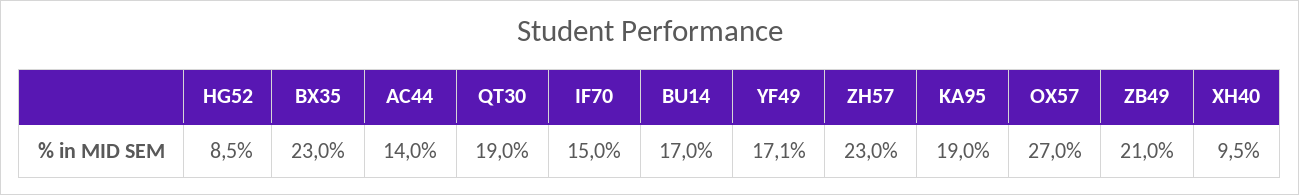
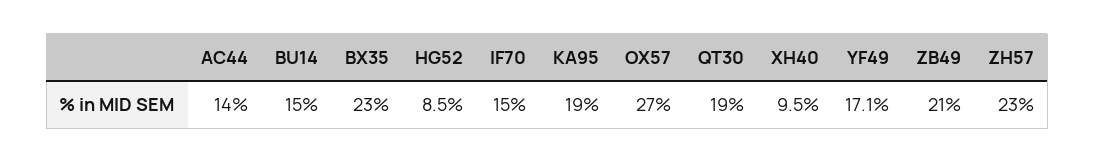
BU14: 17 -> 15

